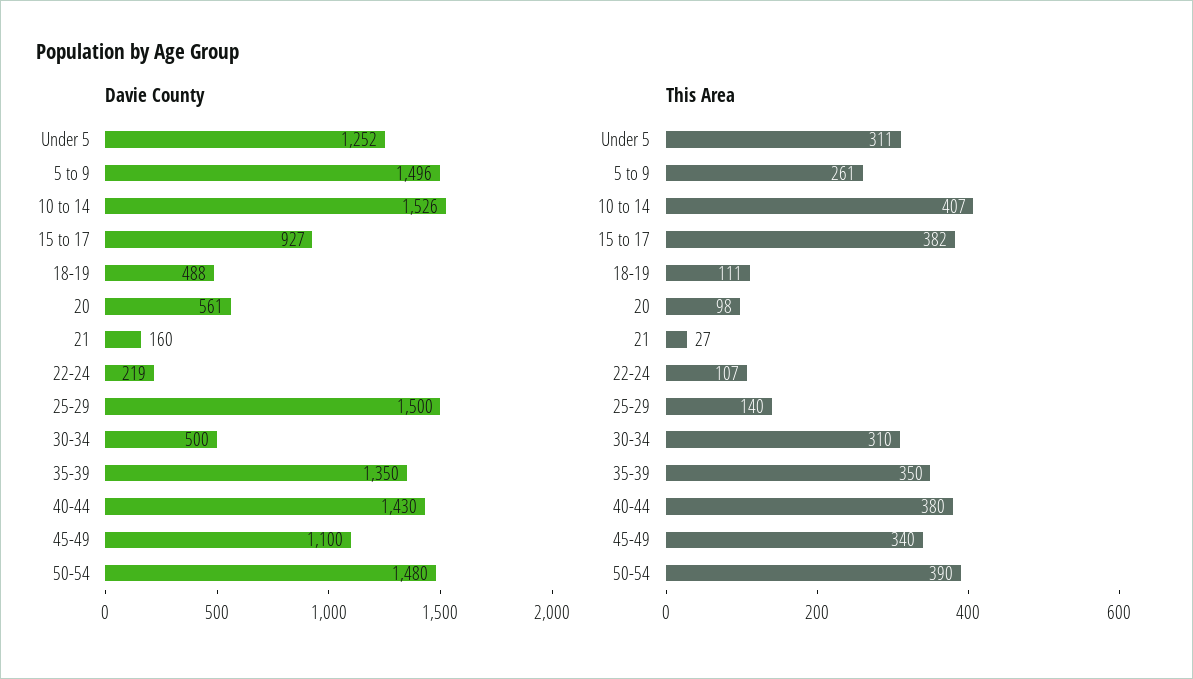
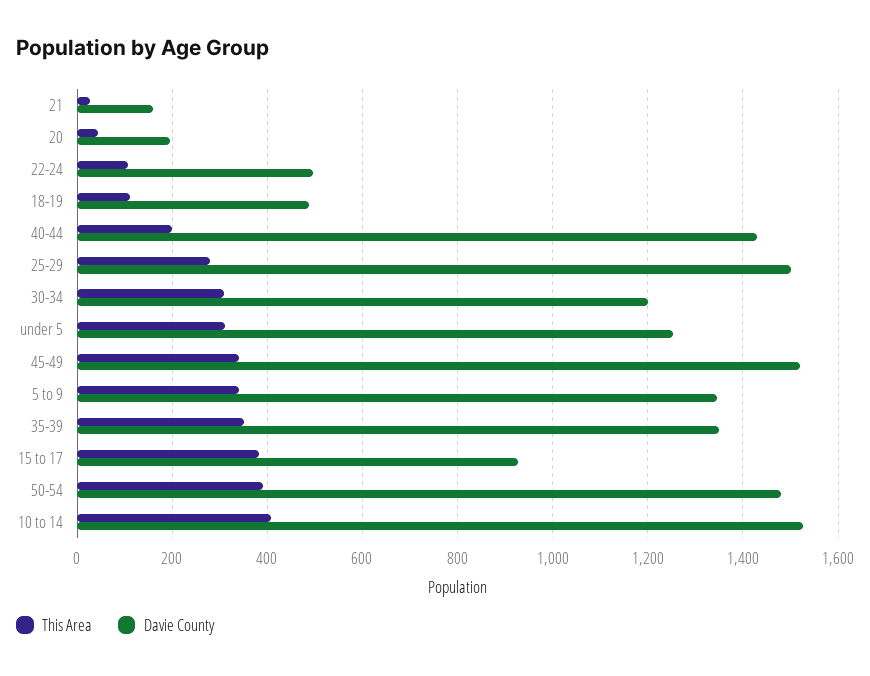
Davie County, 5 to 9: 1496 -> 1340
Davie County, 20: 561 -> 200
Davie County, 22-24: 219 -> 500
Davie County, 30-34: 500 -> 1200
Davie County, 45-49: 1100 -> 1520
This Area, 5 to 9: 261 -> 340
This Area, 20: 98 -> 40
This Area, 25-29: 140 -> 280
This Area, 40-44: 380 -> 200

